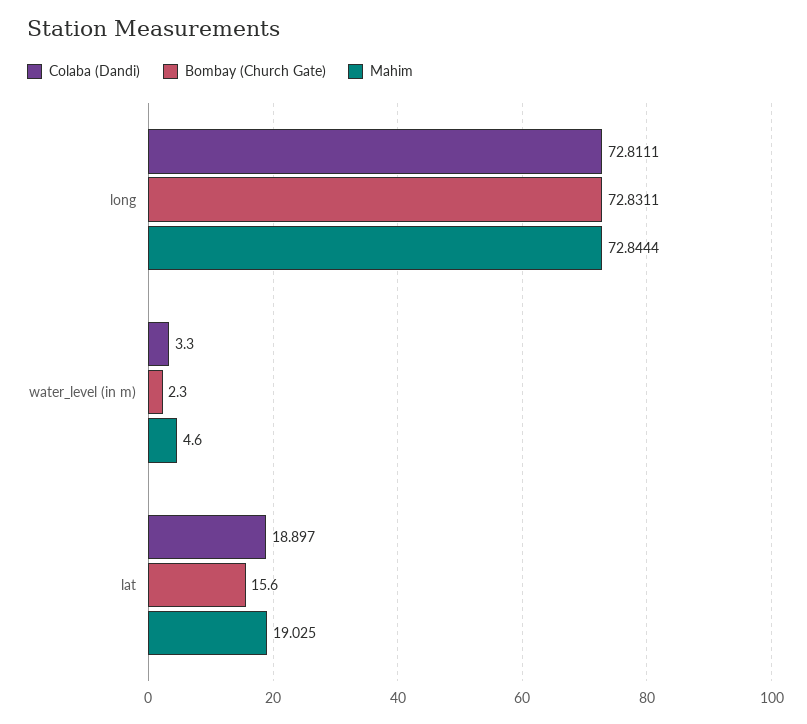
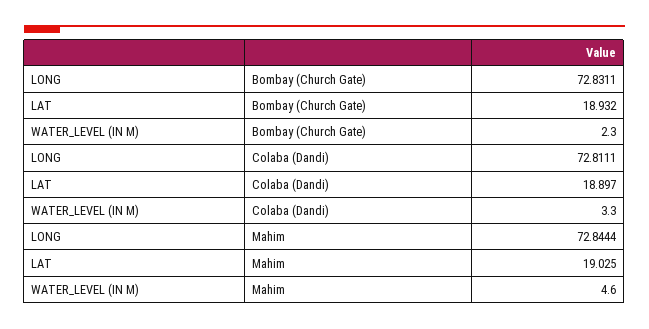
Bombay (Church Gate), lat: 15.6 -> 18.932

